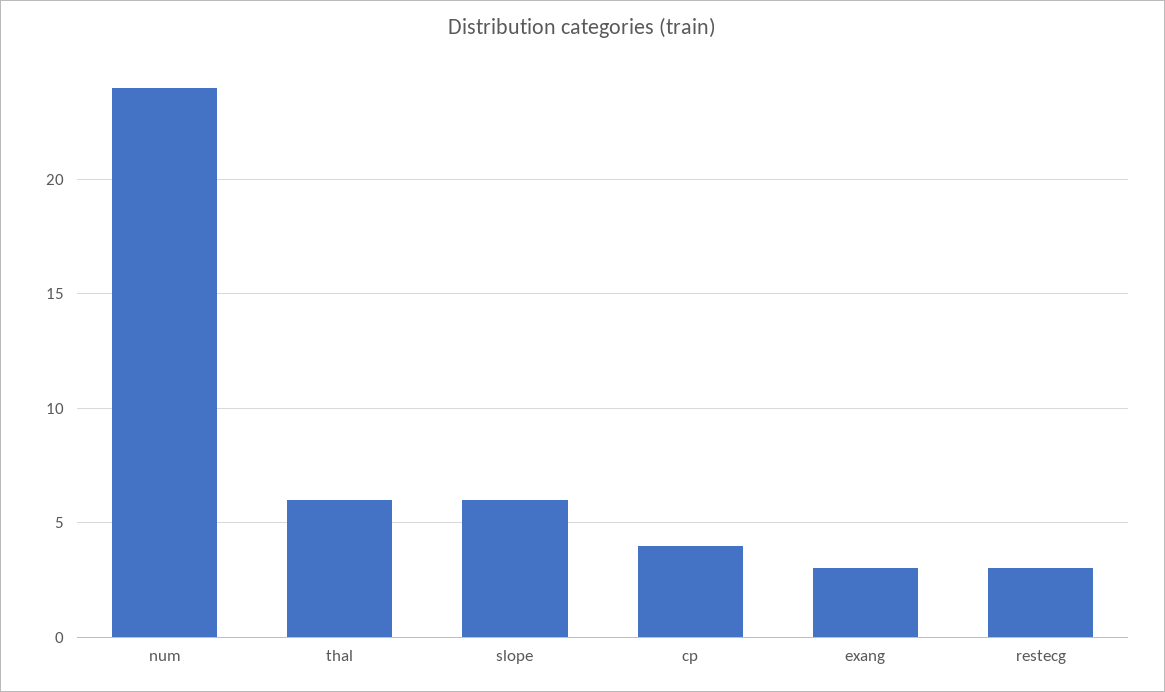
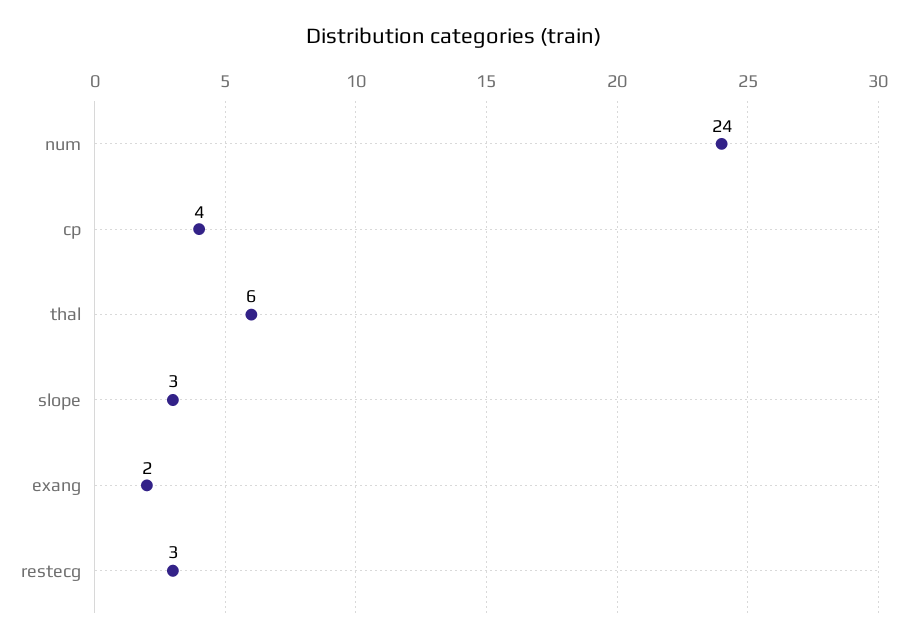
slope: 6 -> 3
exang: 3 -> 2

